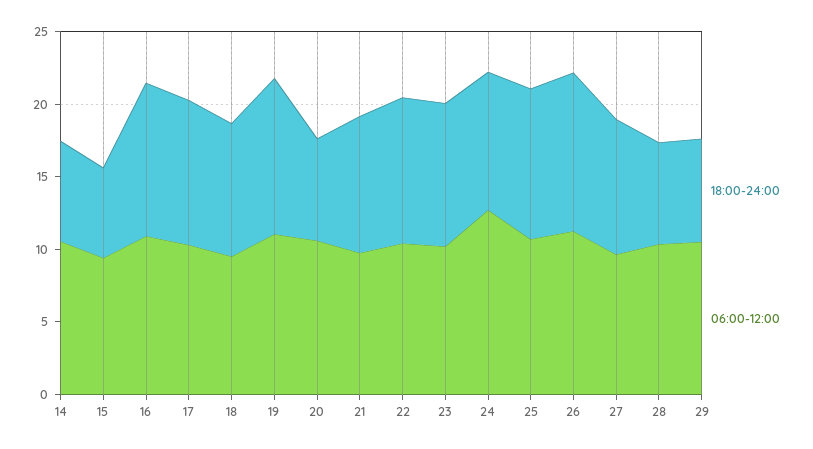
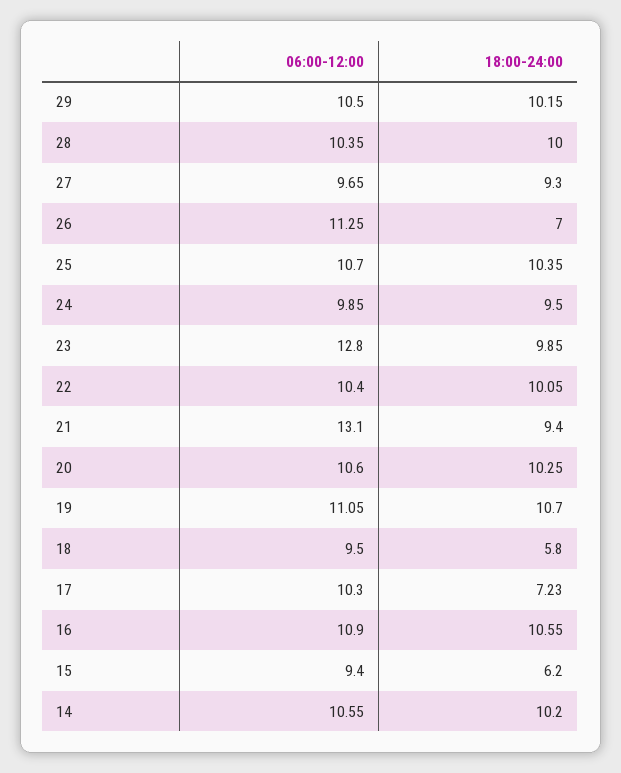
18:00-24:00, 14: 7 -> 10.2
18:00-24:00, 17: 10 -> 7.23
18:00-24:00, 18: 9 -> 5.8
18:00-24:00, 20: 7 -> 10.25
06:00-12:00, 21: 10 -> 13.1
06:00-12:00, 23: 10 -> 12.8
06:00-12:00, 24: 13 -> 9.85
18:00-24:00, 26: 11 -> 7
18:00-24:00, 28: 7 -> 10
18:00-24:00, 29: 7 -> 10.15

